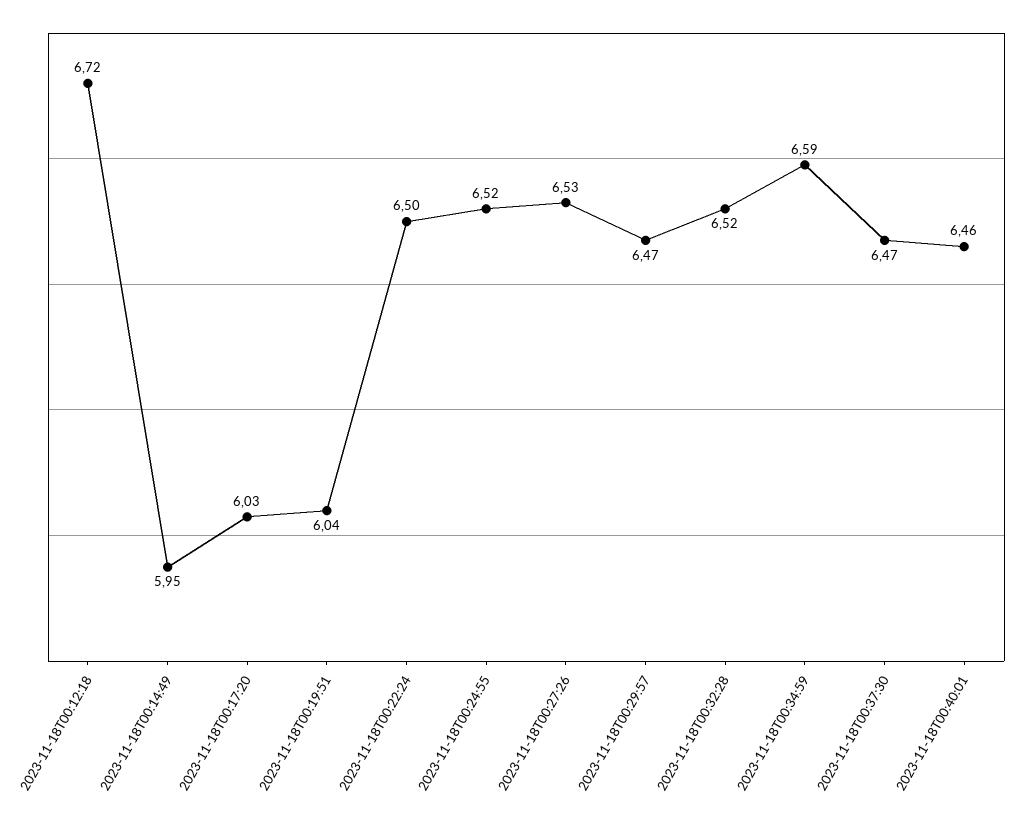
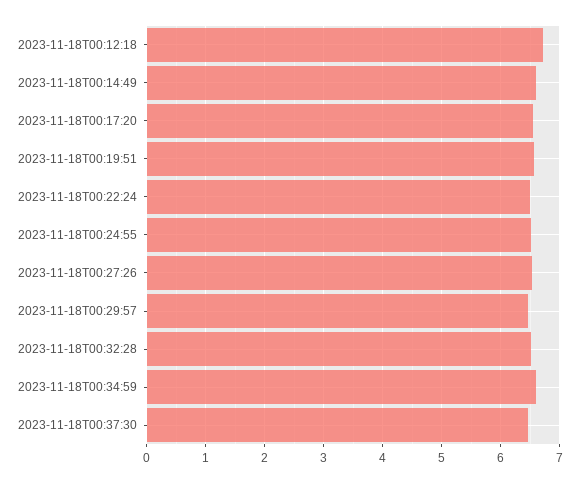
2023-11-18T00:14:49: 5.95 -> 6.6
2023-11-18T00:17:20: 6.03 -> 6.6
2023-11-18T00:19:51: 6.04 -> 6.6
2023-11-18T00:40:01: 6.46 -> none

